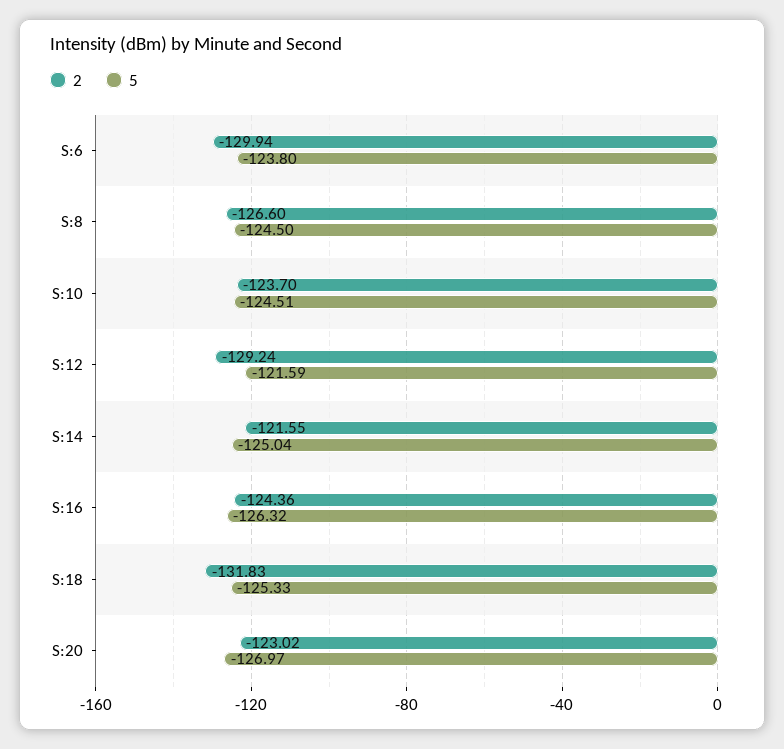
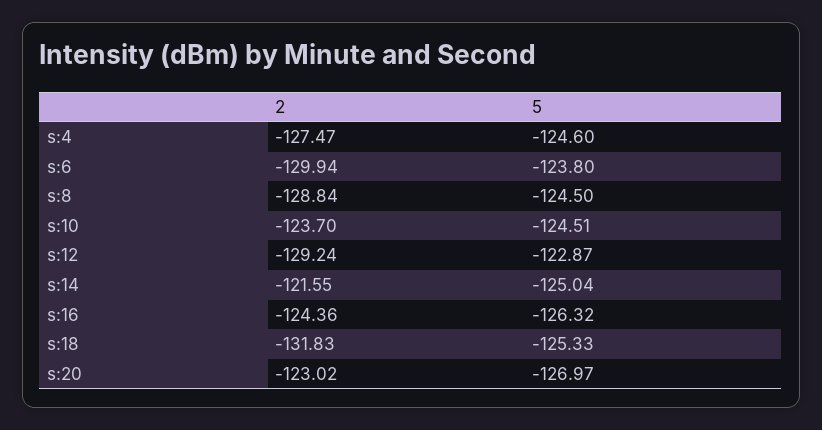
2, S:8: -126.6 -> -128.84
5, S:12: -121.59 -> -122.87
2, s:4: none -> -127.47
5, s:4: none -> -124.6

